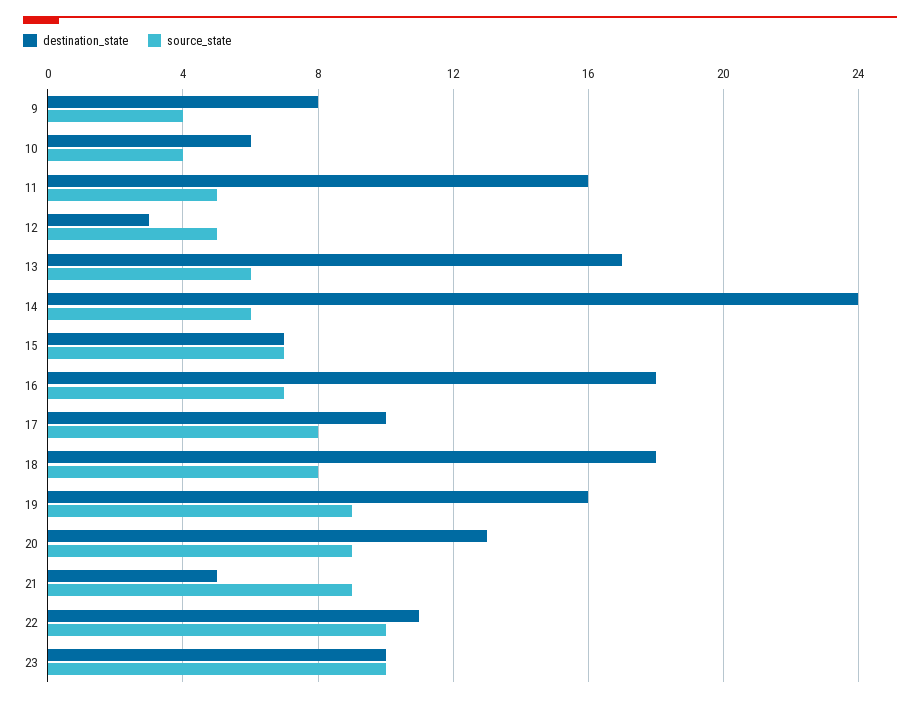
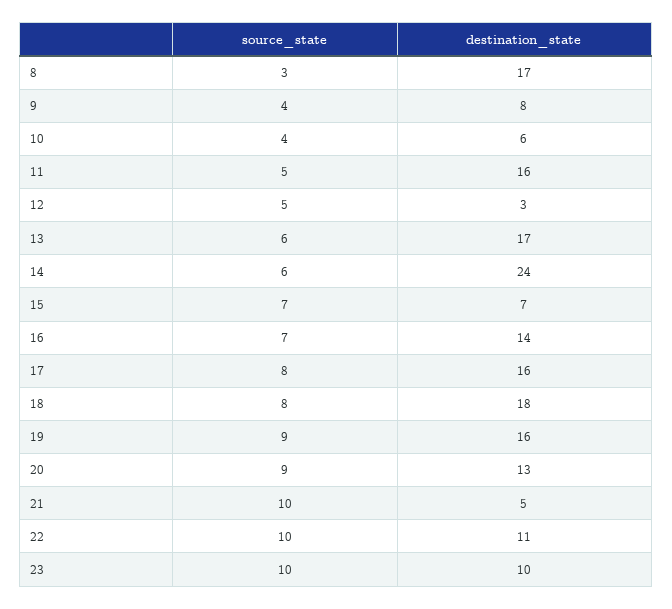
destination_state, 16: 18 -> 14
destination_state, 17: 10 -> 16
source_state, 21: 9 -> 10
source_state, 8: none -> 3
destination_state, 8: none -> 17

